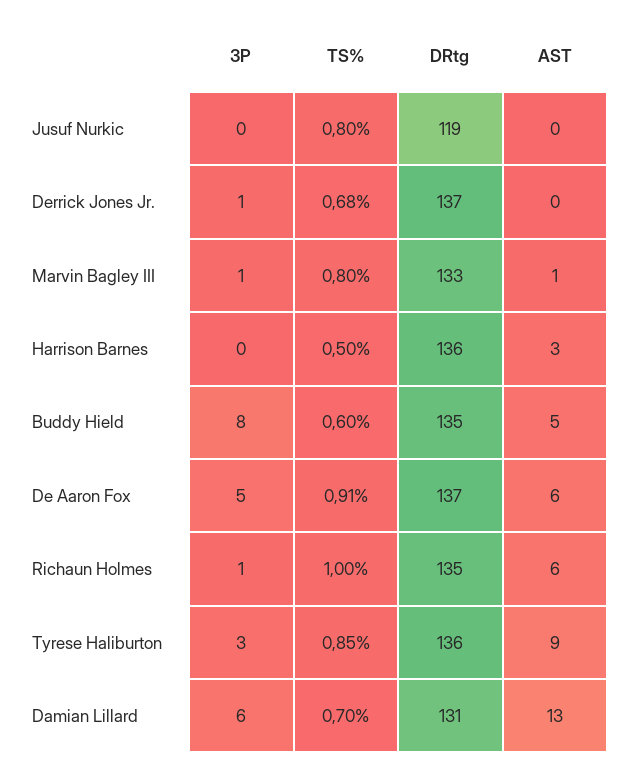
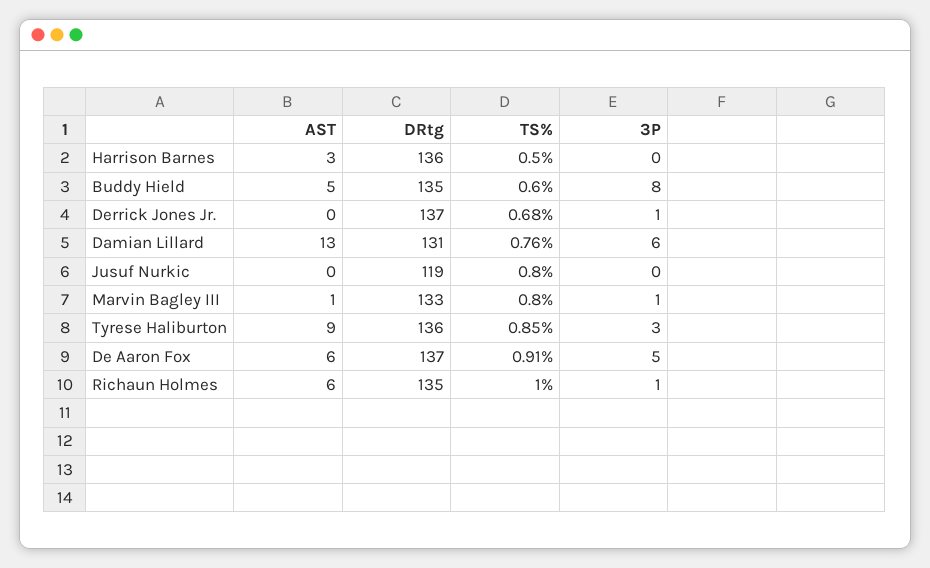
TS%, Damian Lillard: 0.7 -> 0.76

